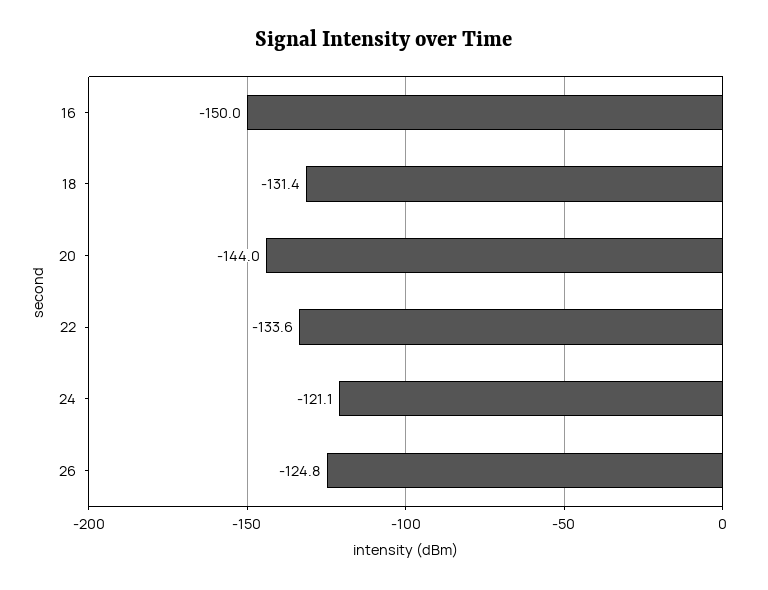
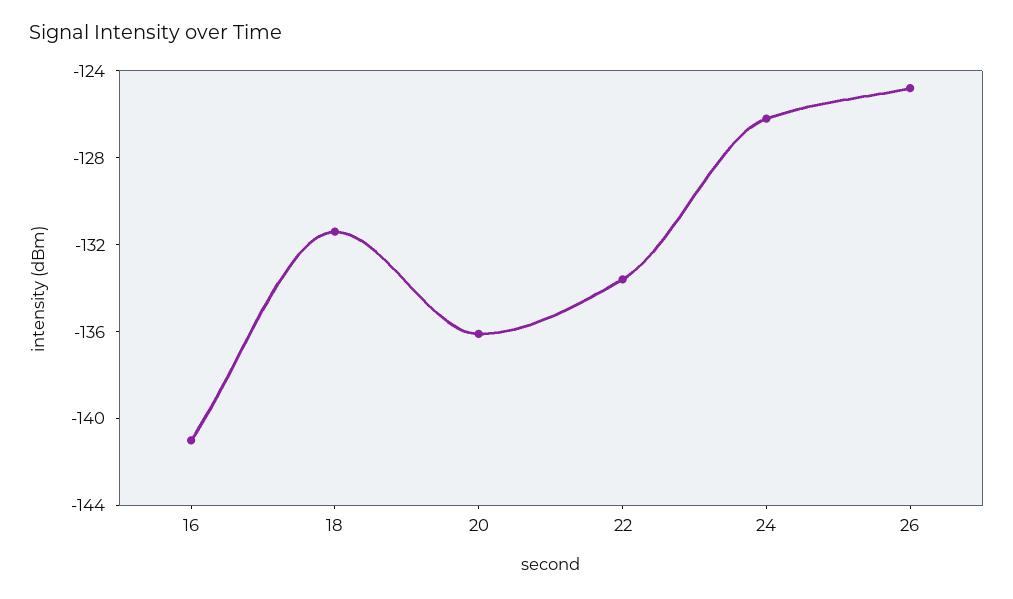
16: -150 -> -141
20: -144 -> -136
24: -121.1 -> -126

